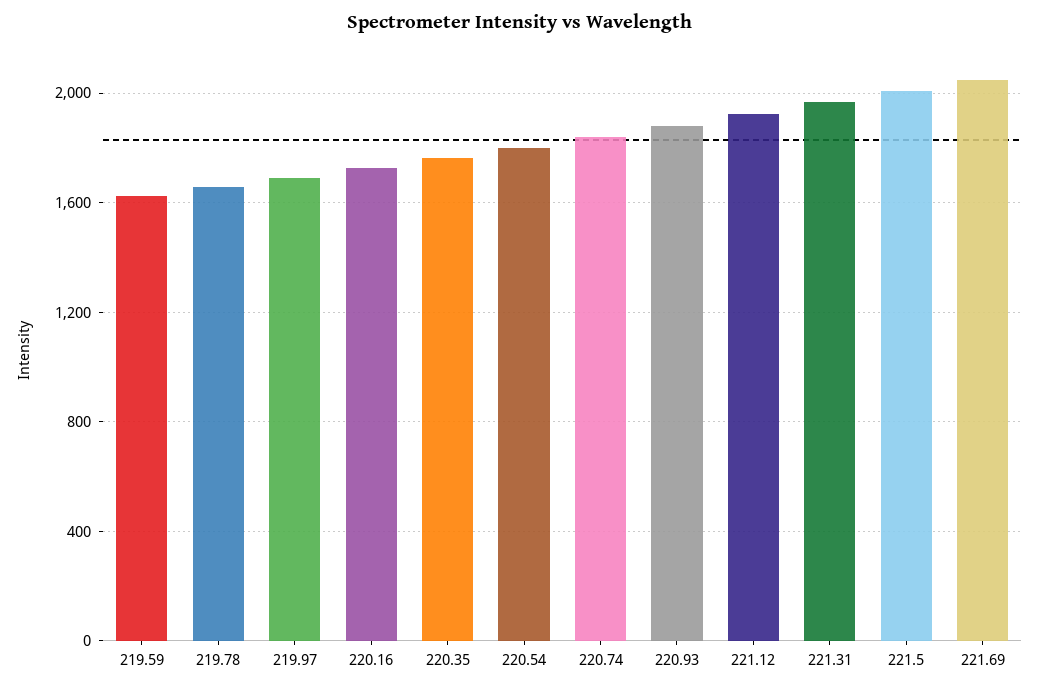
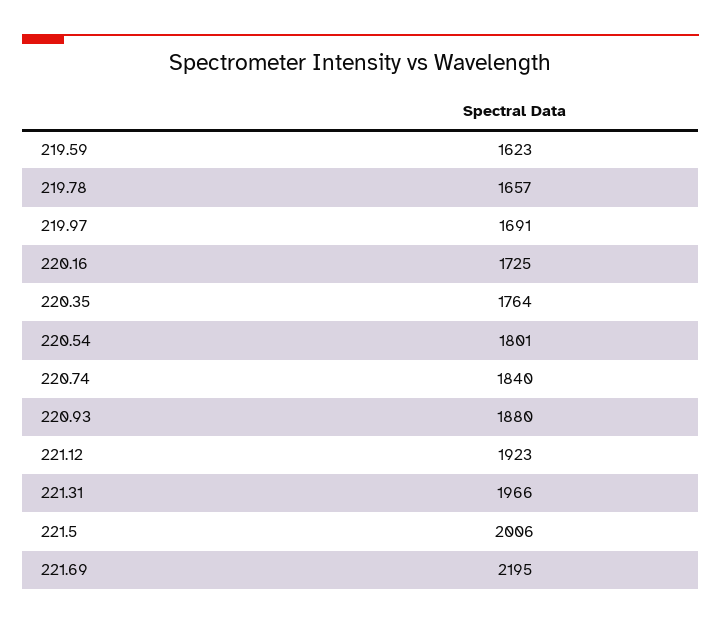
221.69: 2050 -> 2195

